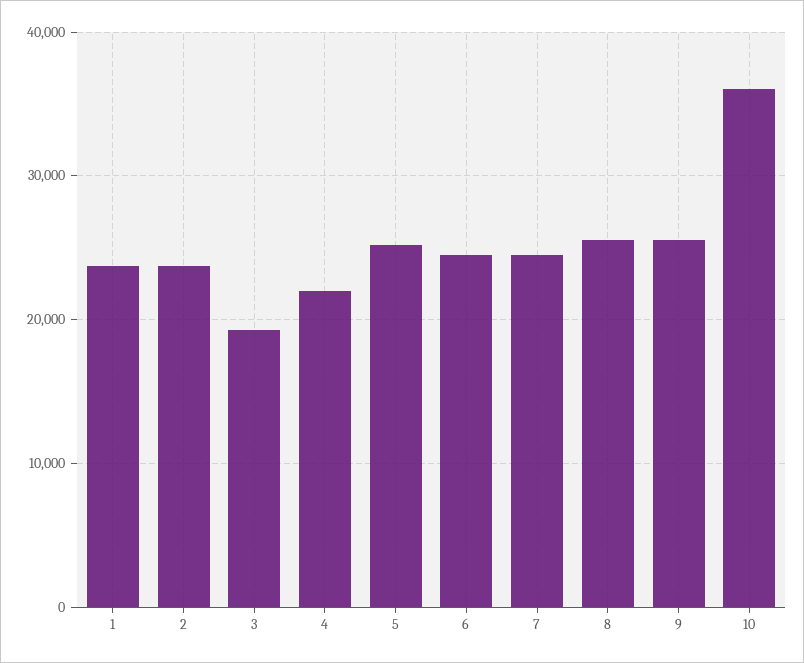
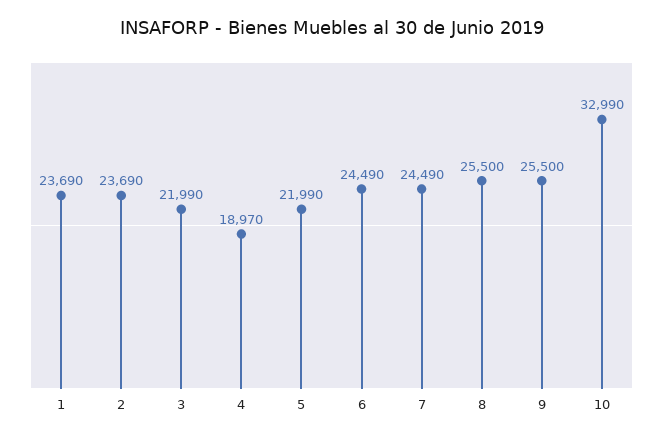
3: 19000 -> 21990
4: 22000 -> 18970
5: 25000 -> 21990
10: 36000 -> 32990

